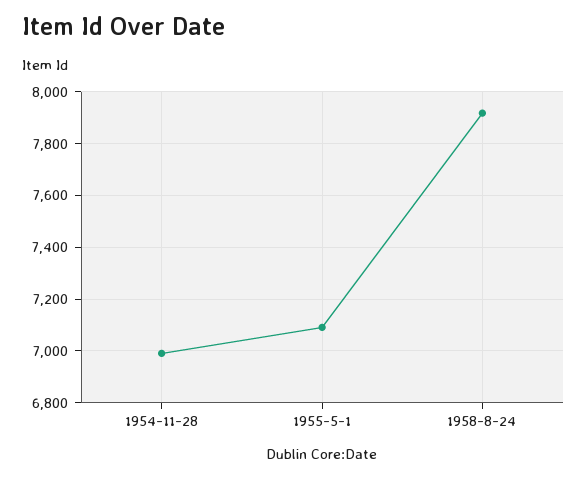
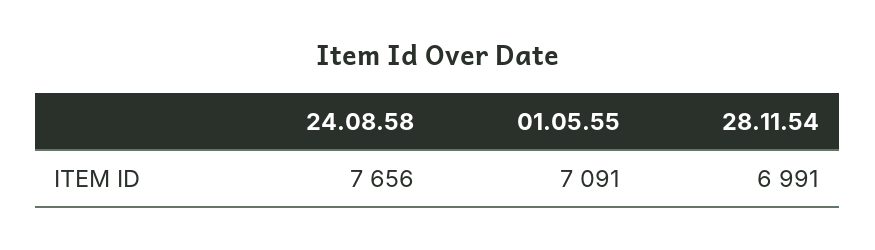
1958-8-24: 7925 -> 7656

